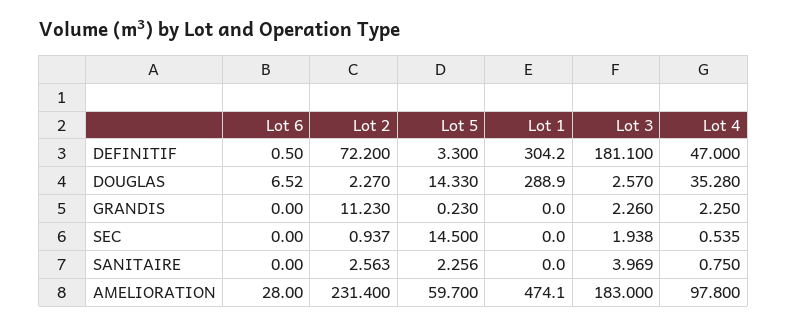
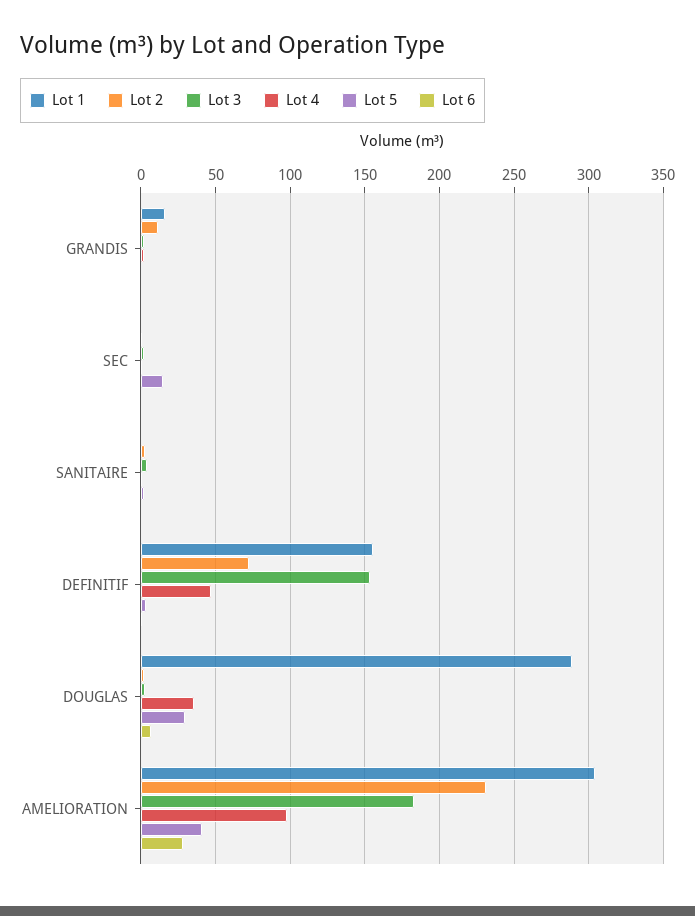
Lot 1, DEFINITIF: 304.2 -> 155
Lot 3, DEFINITIF: 181.1 -> 155
Lot 5, DOUGLAS: 14.33 -> 30
Lot 1, GRANDIS: 0 -> 15
Lot 5, AMELIORATION: 59.7 -> 40
Lot 1, AMELIORATION: 474.1 -> 305

